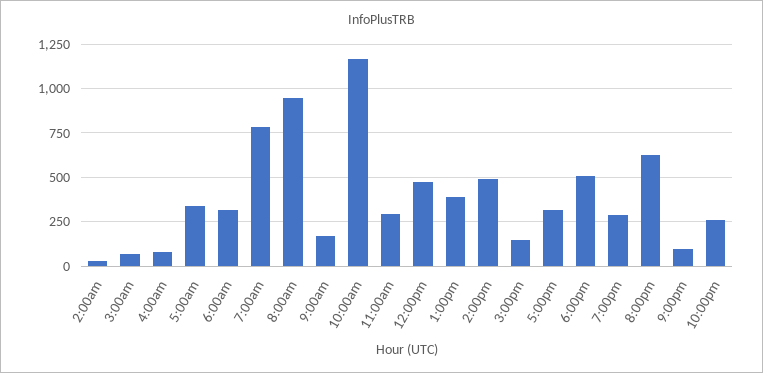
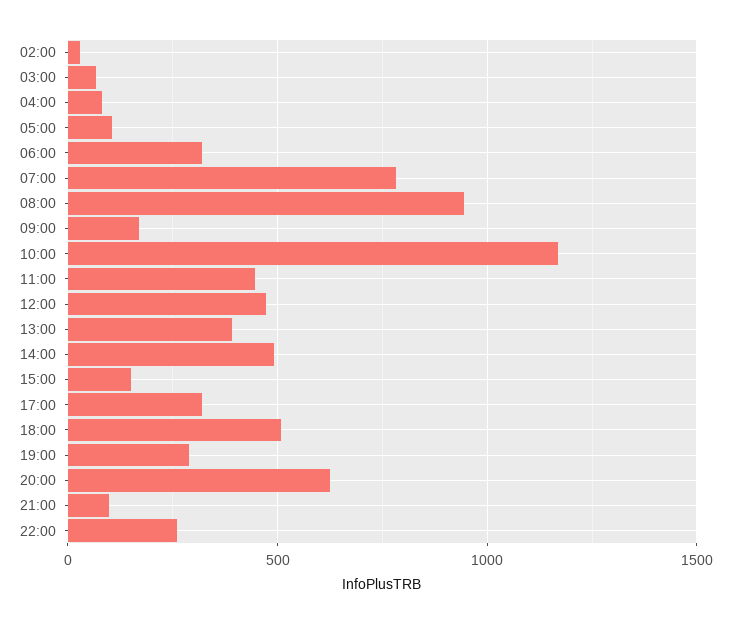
5:00am: 350 -> 100
11:00am: 300 -> 450

